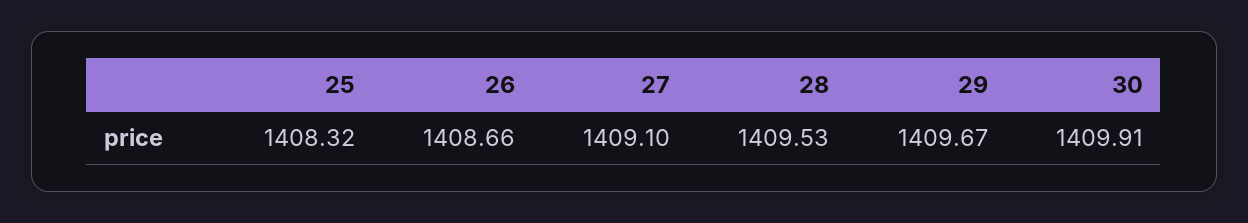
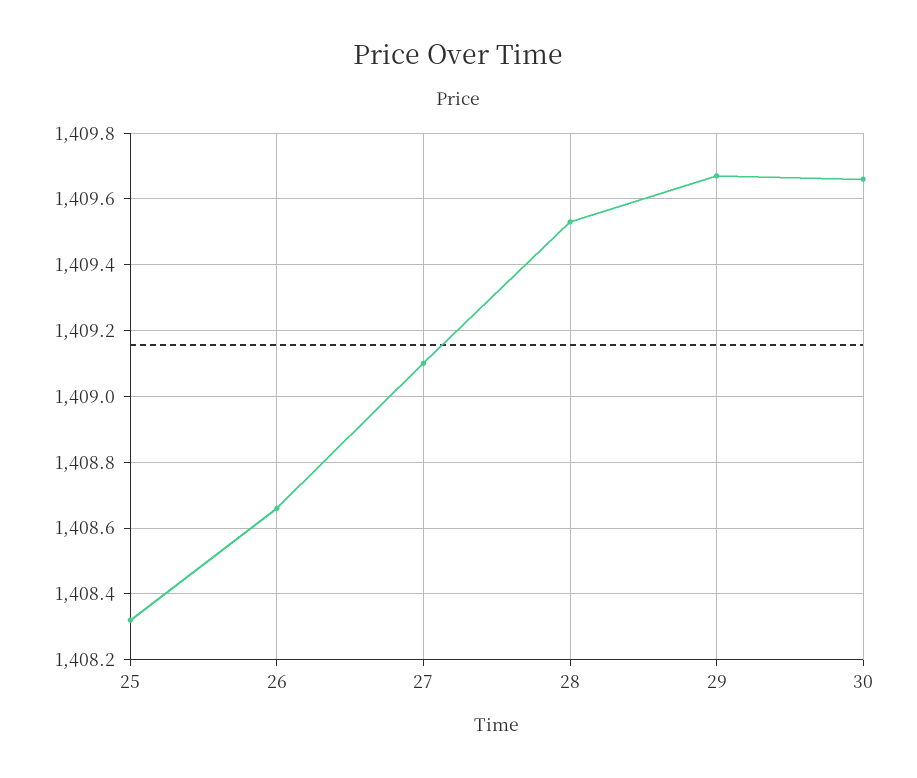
30: 1409.91 -> 1409.65

